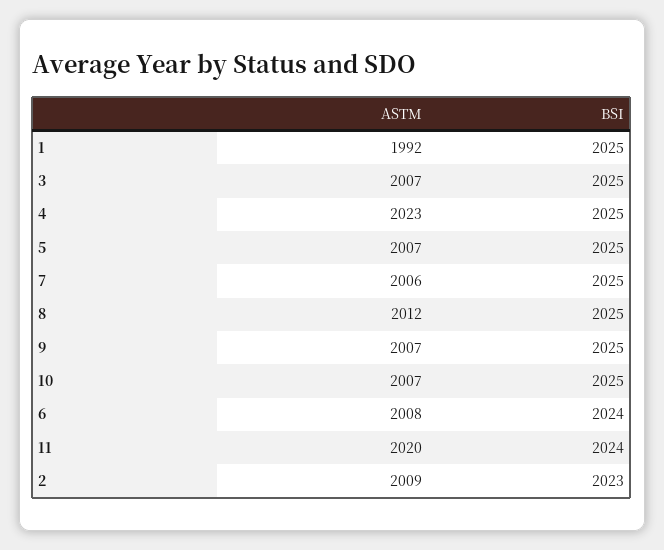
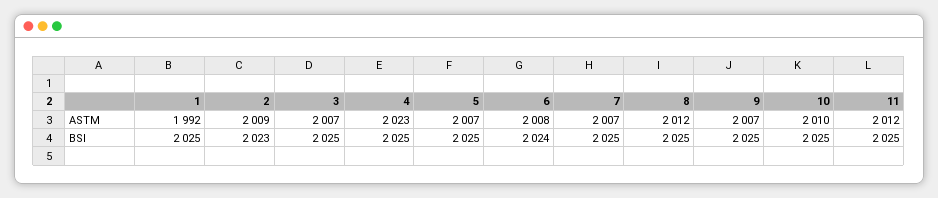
ASTM, 7: 2006 -> 2007
ASTM, 10: 2007 -> 2010
ASTM, 11: 2020 -> 2012
BSI, 11: 2024 -> 2025

